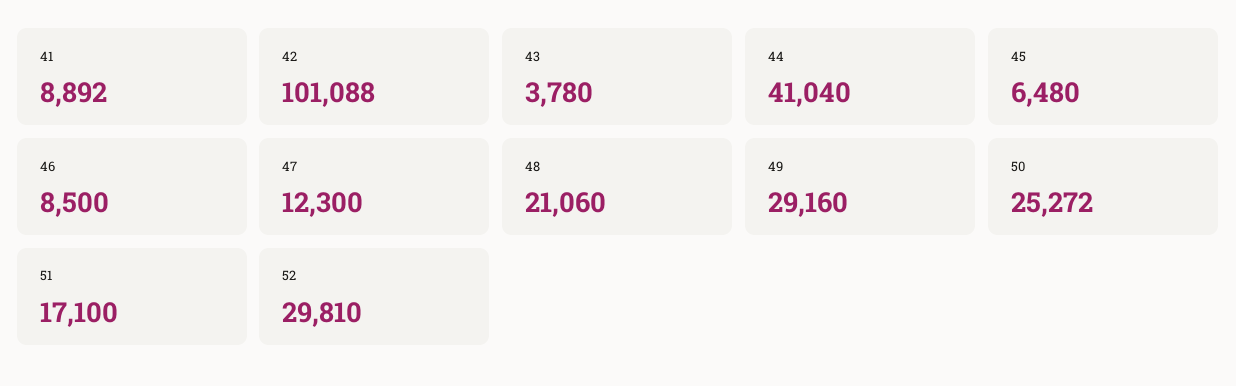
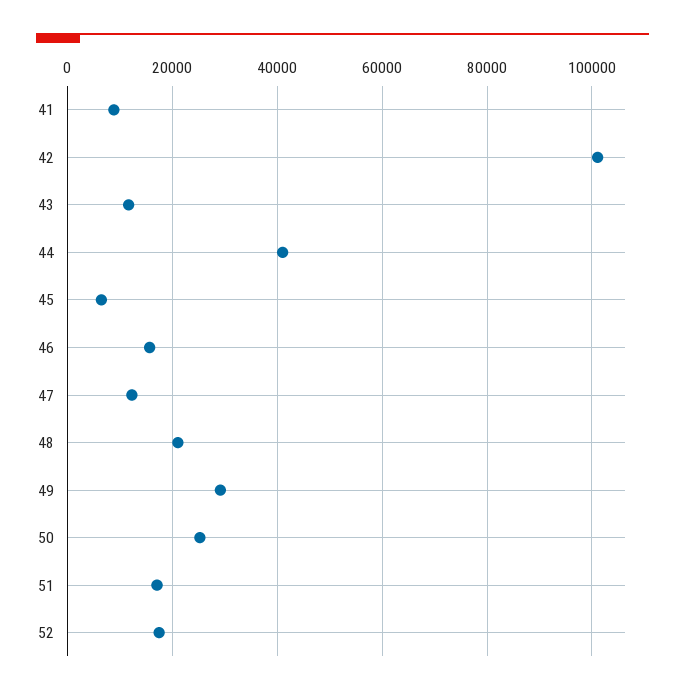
43: 3780 -> 12000
46: 8500 -> 16000
52: 29810 -> 18000

